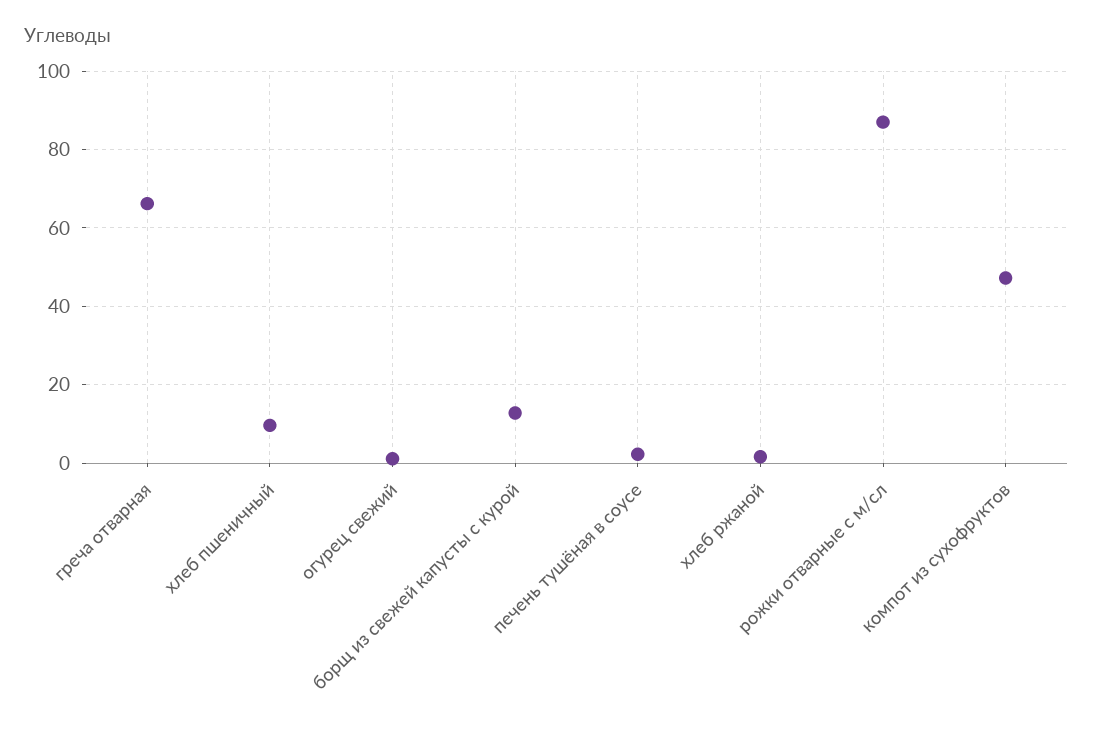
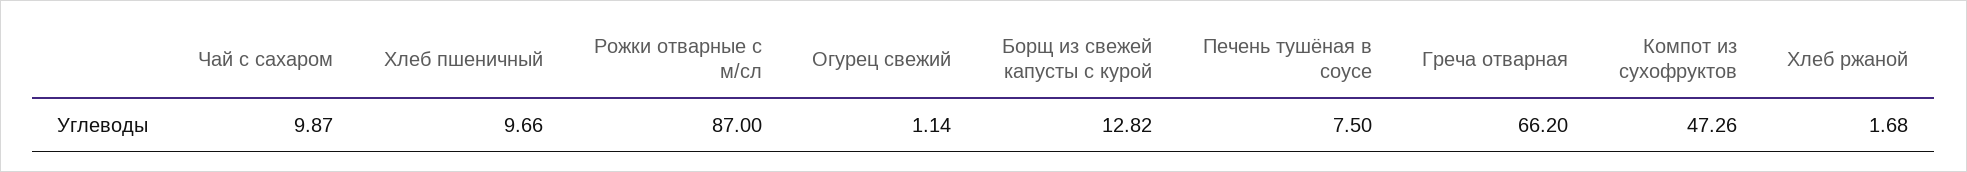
печень тушёная в соусе: 2 -> 7.5
Чай с сахаром: none -> 9.87

